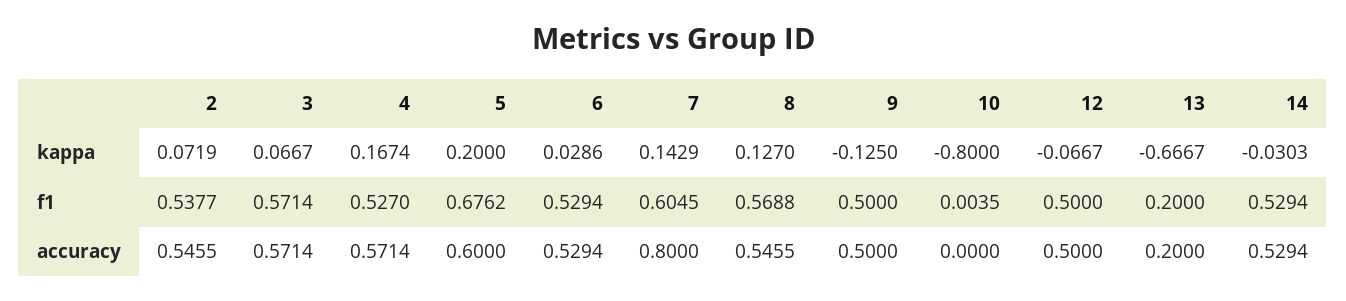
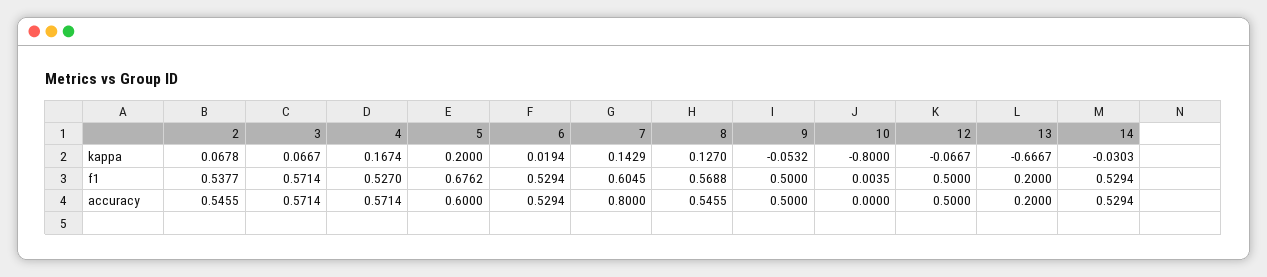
2, kappa: 0.0719 -> 0.0678
6, kappa: 0.0286 -> 0.0194
9, kappa: -0.125 -> -0.0532

